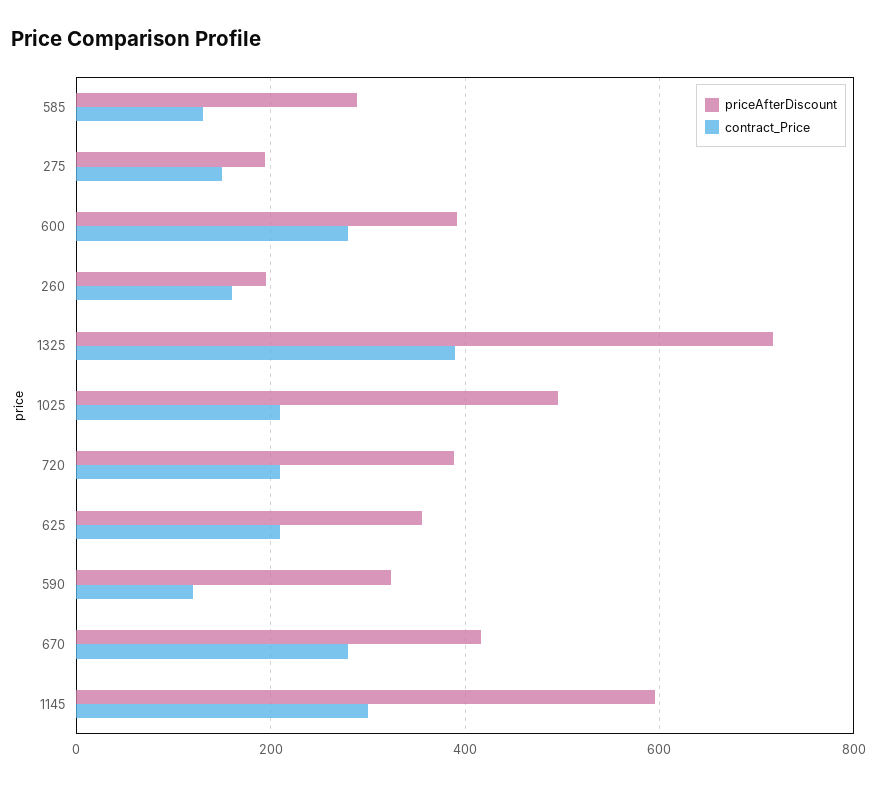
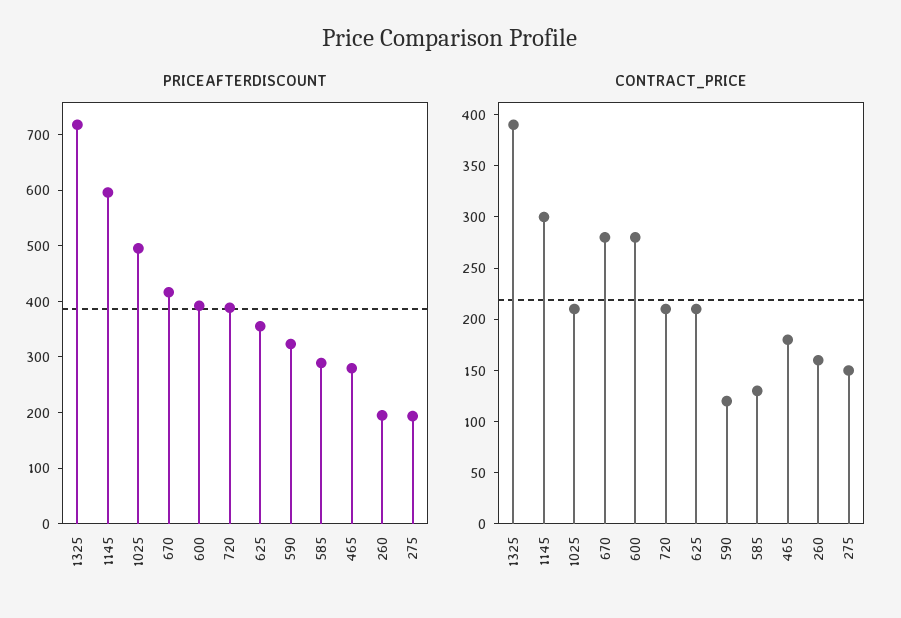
priceAfterDiscount, 465: none -> 280
contract_Price, 465: none -> 180

